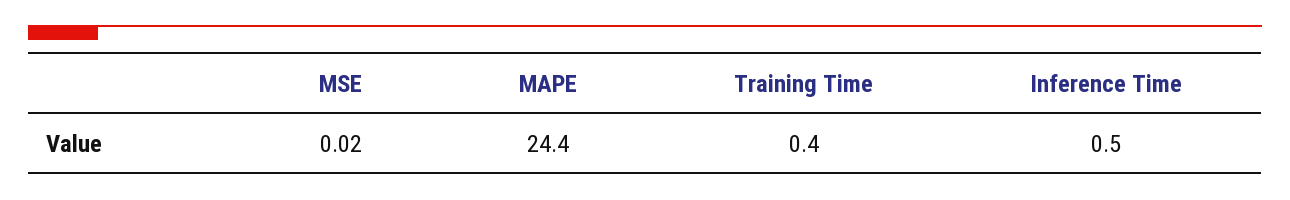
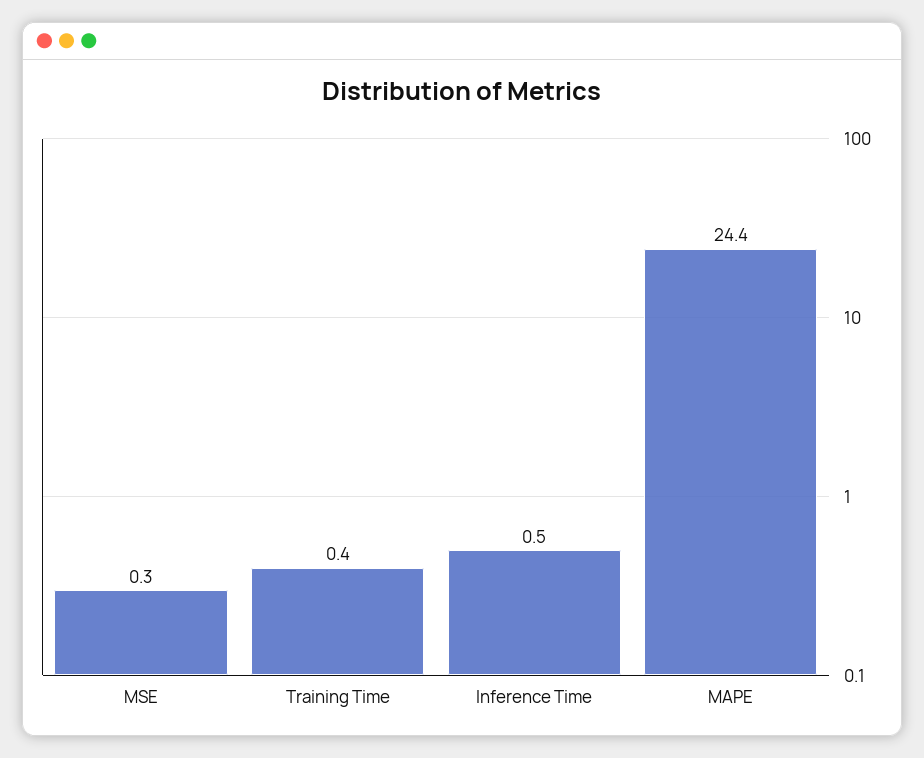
MSE: 0.02 -> 0.3

